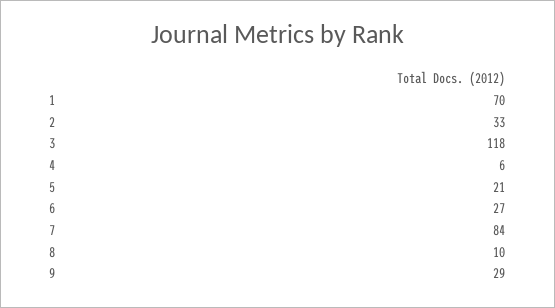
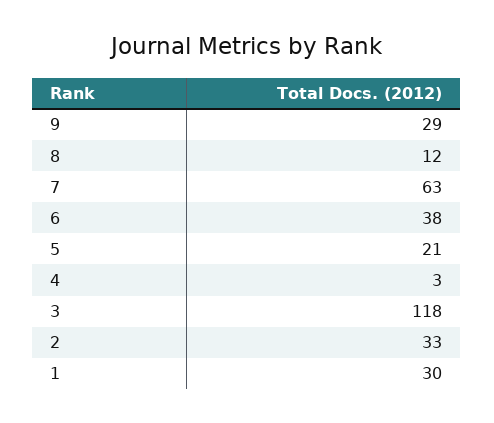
1: 70 -> 30
4: 6 -> 3
6: 27 -> 38
7: 84 -> 63
8: 10 -> 12

